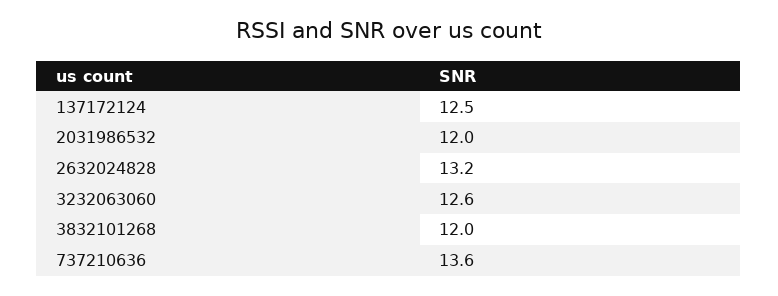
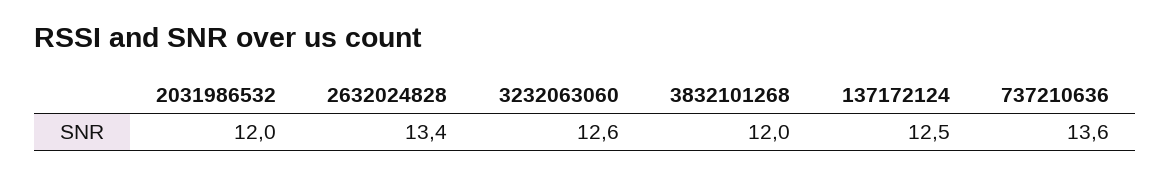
2632024828: 13.2 -> 13.4

